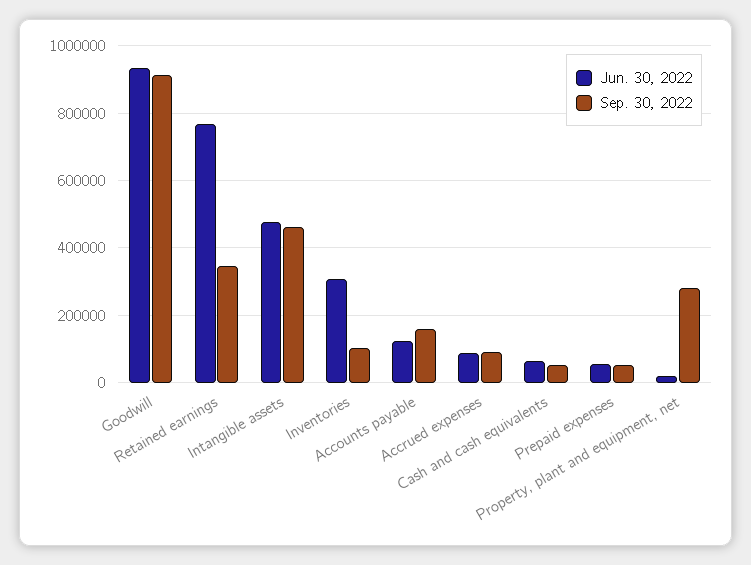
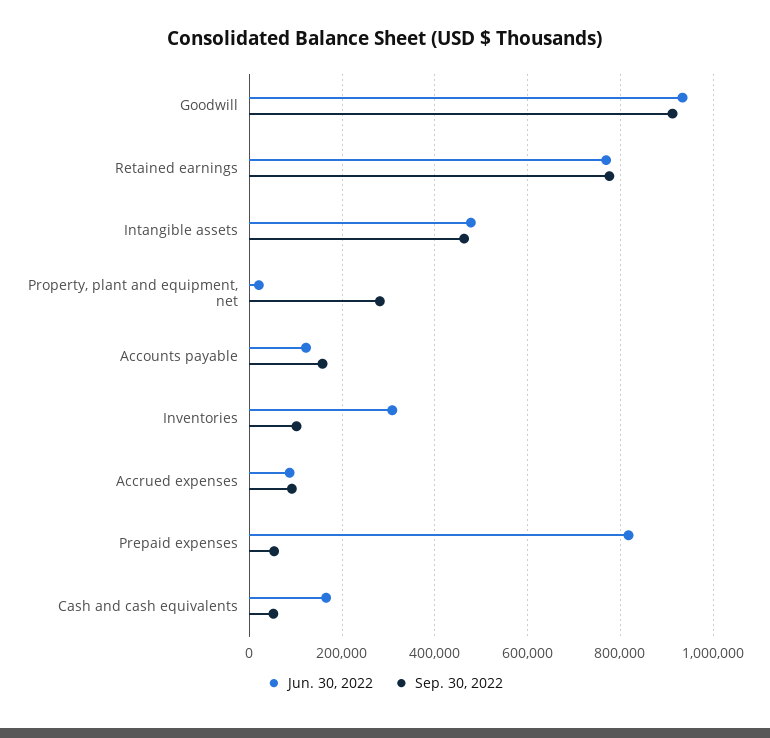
Sep. 30, 2022, Retained earnings: 340000 -> 780000
Jun. 30, 2022, Cash and cash equivalents: 60000 -> 160000
Jun. 30, 2022, Prepaid expenses: 60000 -> 820000

